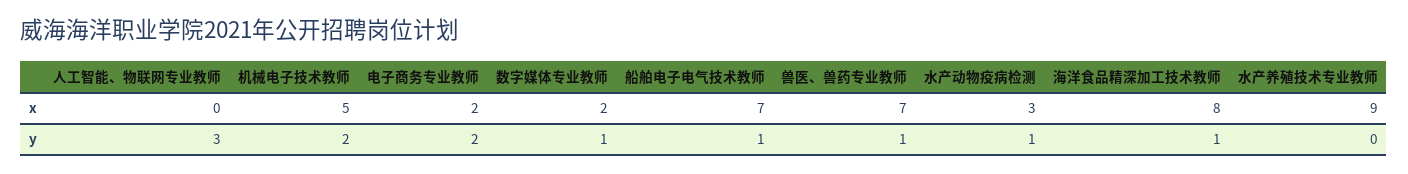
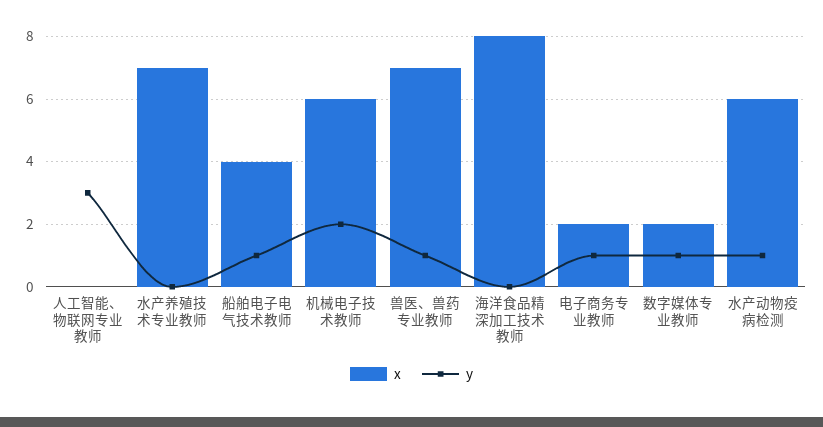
x, 机械电子技术教师: 5 -> 6
x, 船舶电子电气技术教师: 7 -> 4
x, 水产动物疫病检测: 3 -> 6
x, 水产养殖技术专业教师: 9 -> 7
y, 电子商务专业教师: 2 -> 1
y, 海洋食品精深加工技术教师: 1 -> 0

